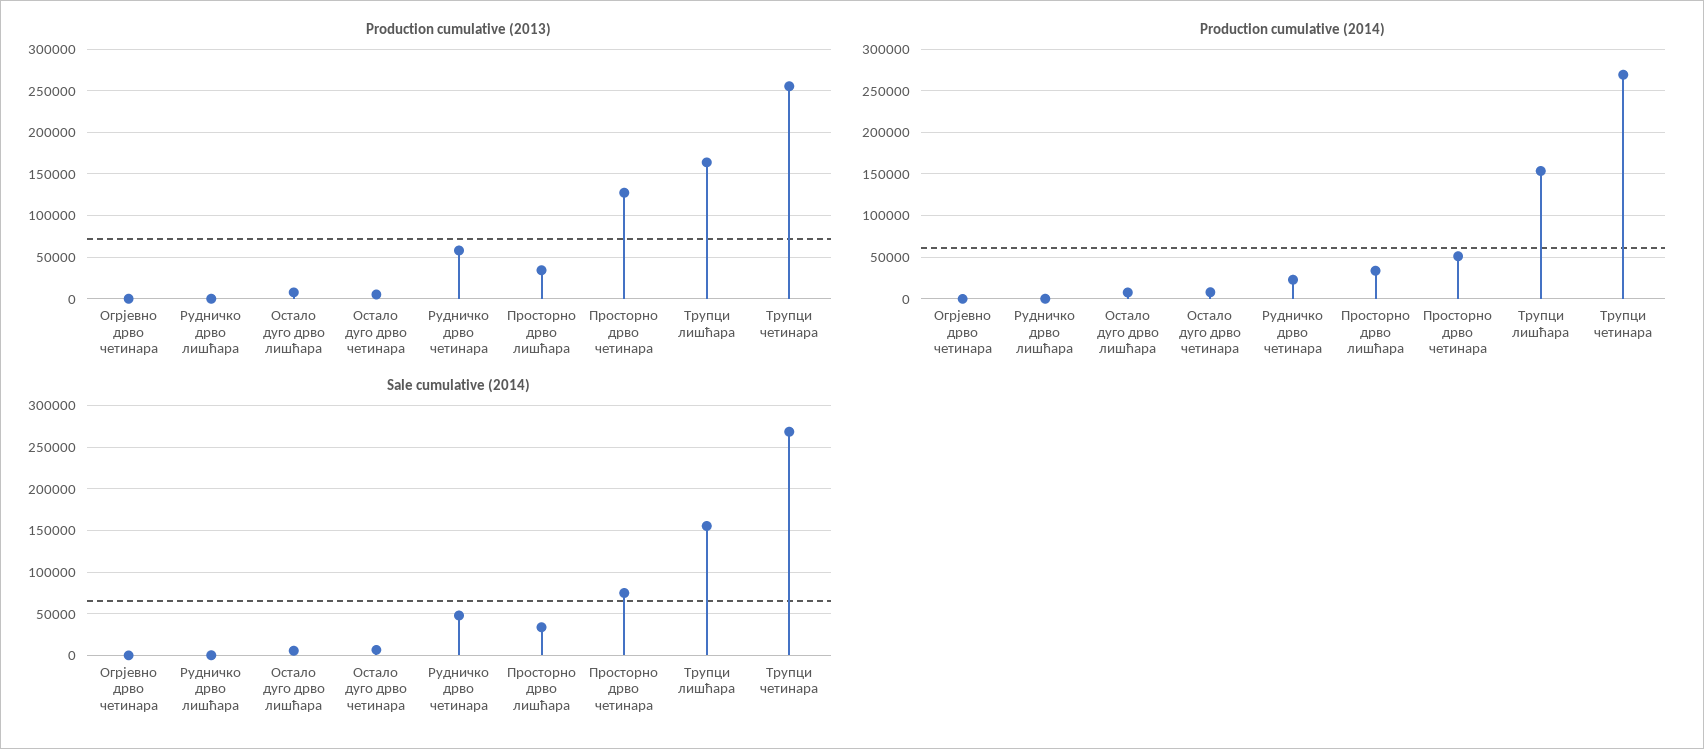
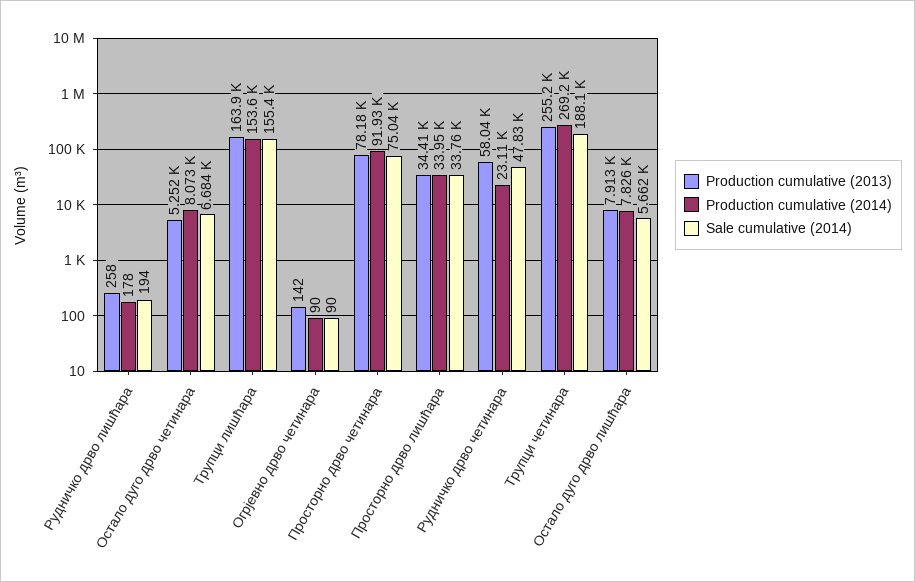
Production cumulative (2013), Просторно дрво четинара: 130000 -> 78180
Production cumulative (2014), Просторно дрво четинара: 50000 -> 91930
Sale cumulative (2014), Трупци четинара: 270000 -> 188100

